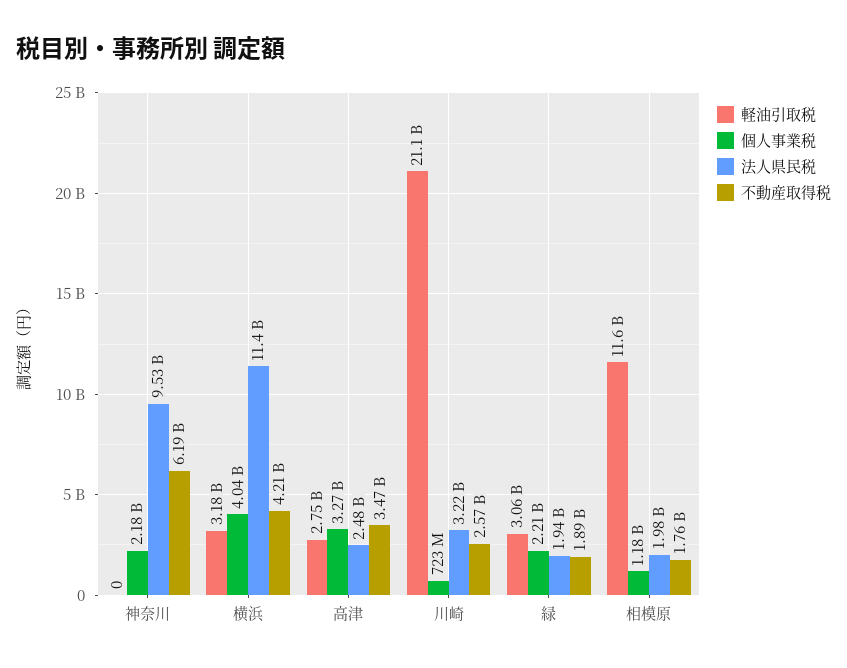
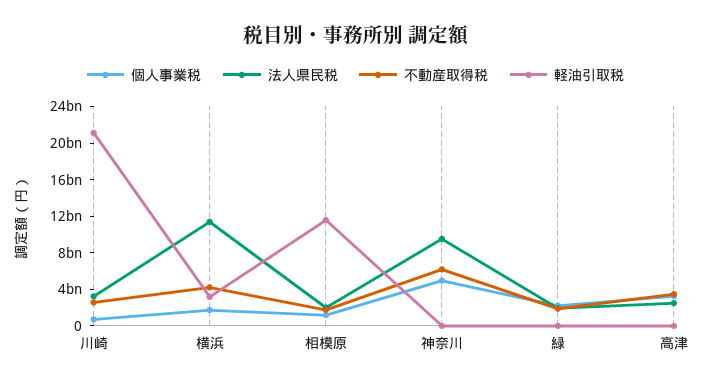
個人事業税, 神奈川: 2180000000 -> 5000000000
個人事業税, 横浜: 4040000000 -> 2000000000
軽油引取税, 高津: 2750000000 -> 0
軽油引取税, 緑: 3060000000 -> 0

